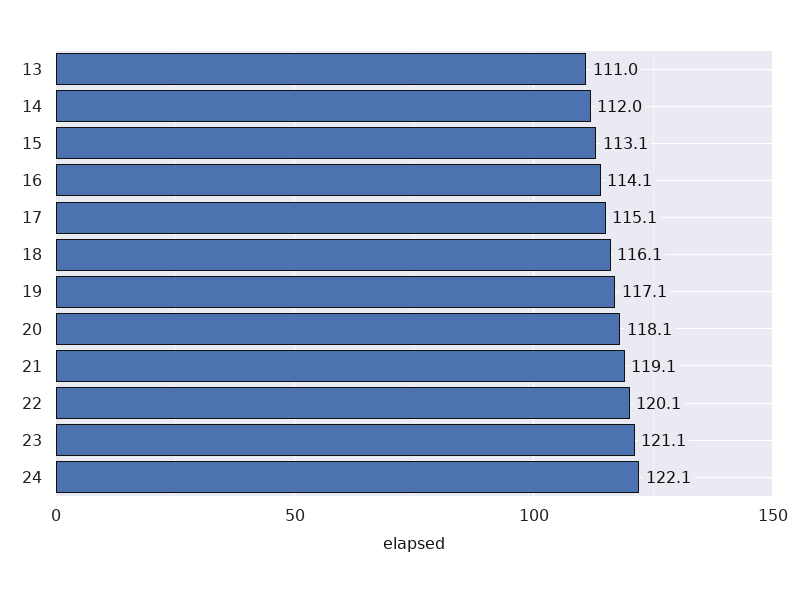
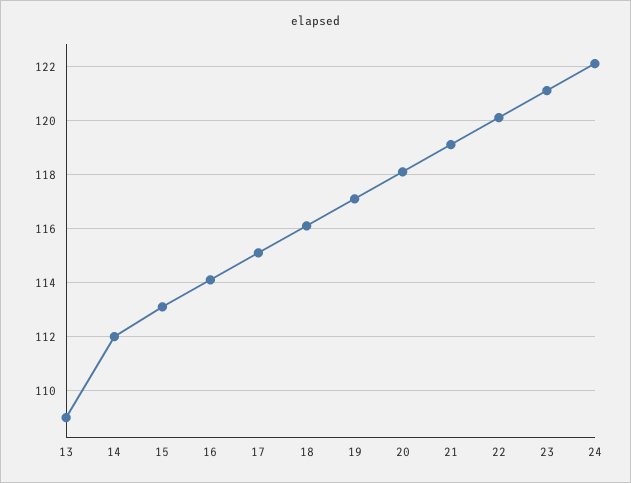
13: 111 -> 109

